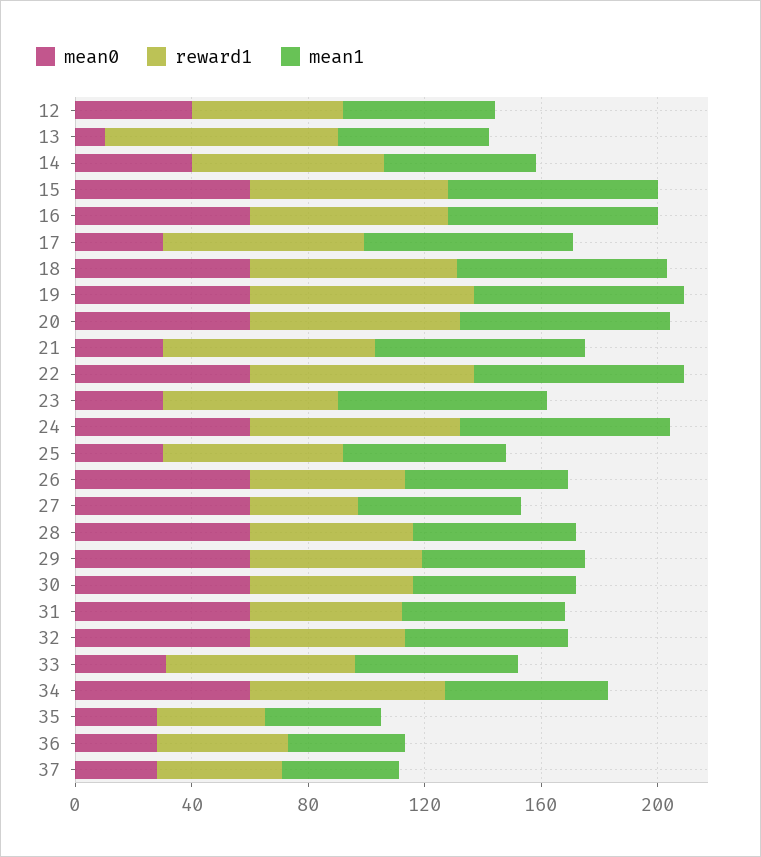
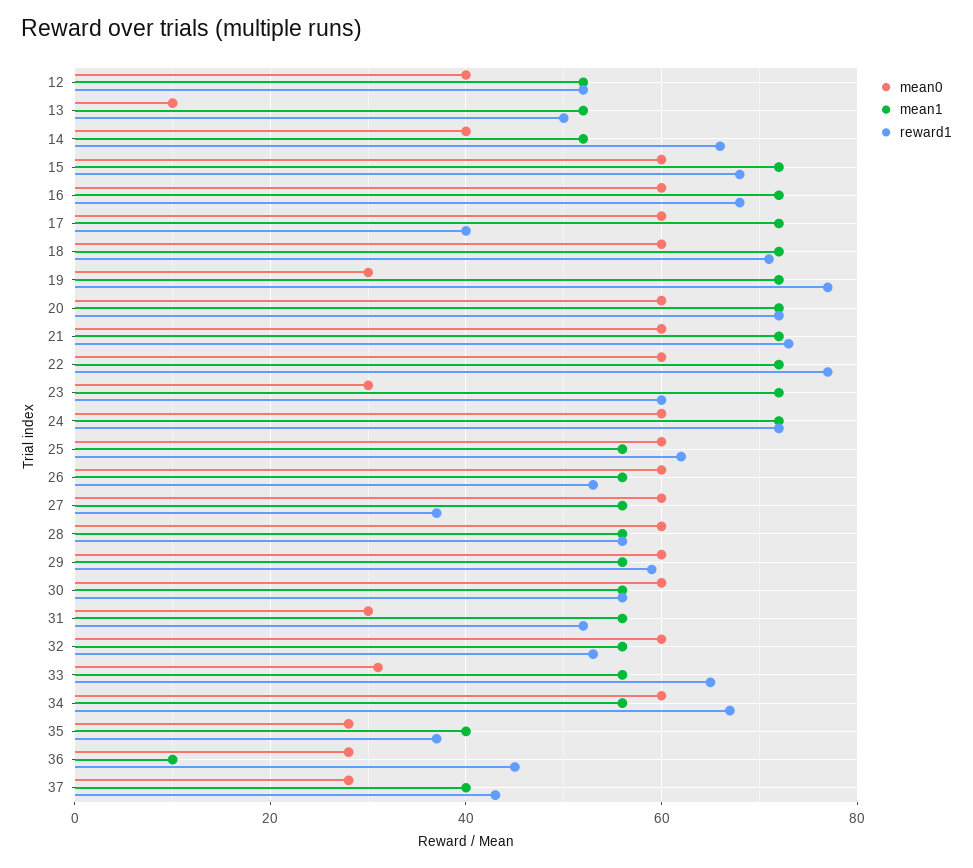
reward1, 13: 80 -> 50
mean0, 17: 30 -> 60
reward1, 17: 70 -> 40
mean0, 19: 60 -> 30
mean0, 21: 30 -> 60
mean0, 25: 30 -> 60
mean0, 31: 60 -> 30
mean1, 36: 40 -> 10

